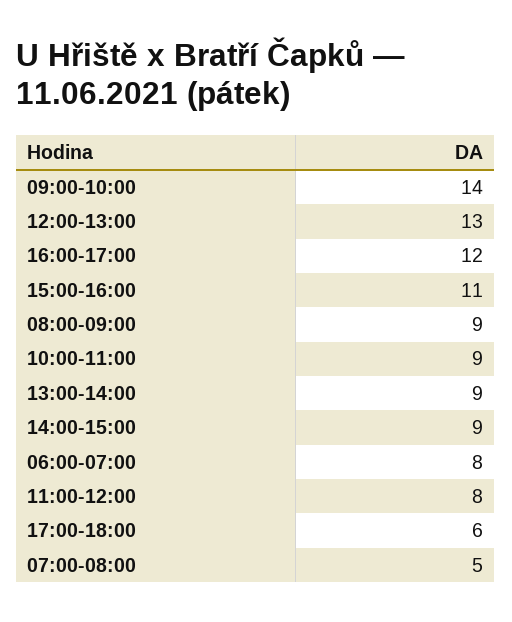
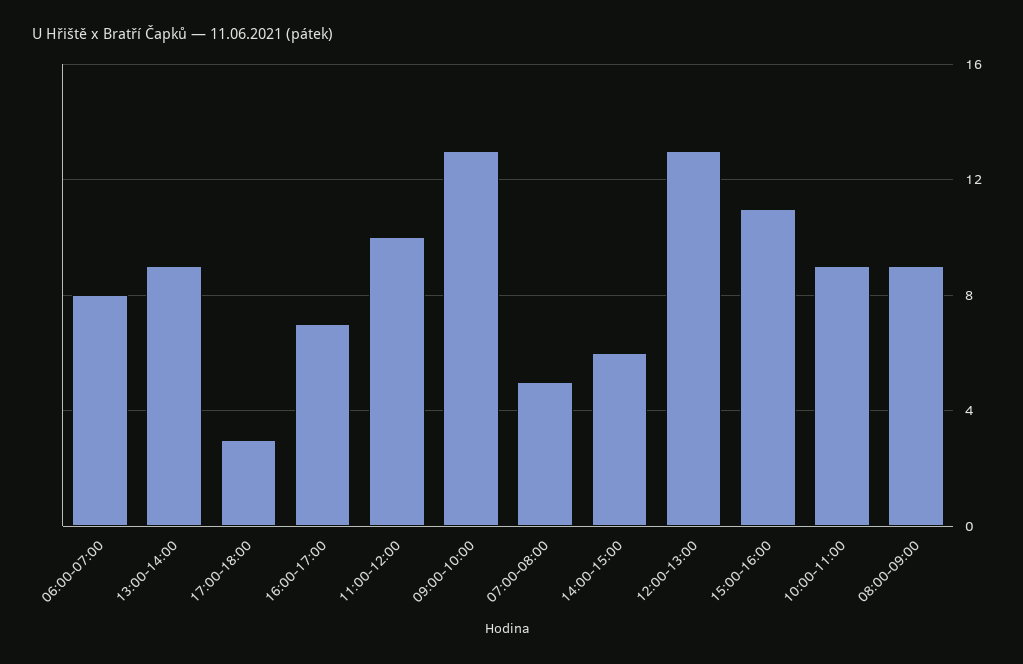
09:00-10:00: 14 -> 13
16:00-17:00: 12 -> 7
14:00-15:00: 9 -> 6
11:00-12:00: 8 -> 10
17:00-18:00: 6 -> 3

